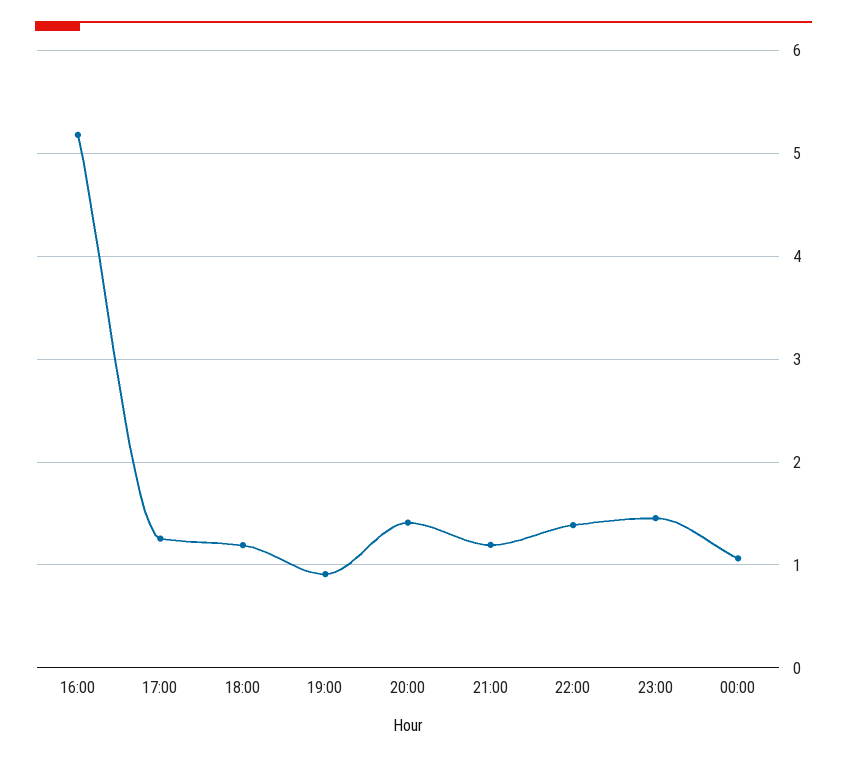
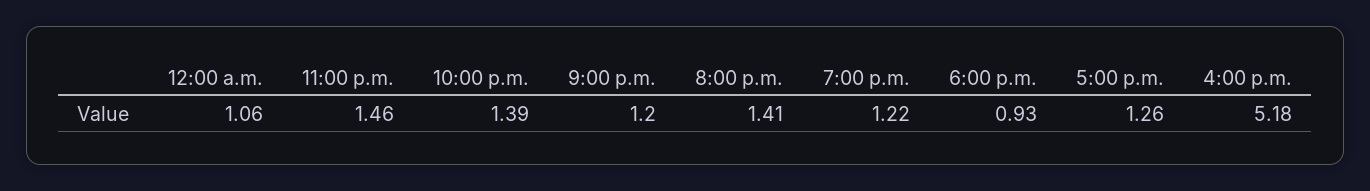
18:00: 1.2 -> 0.93
19:00: 0.9 -> 1.22

